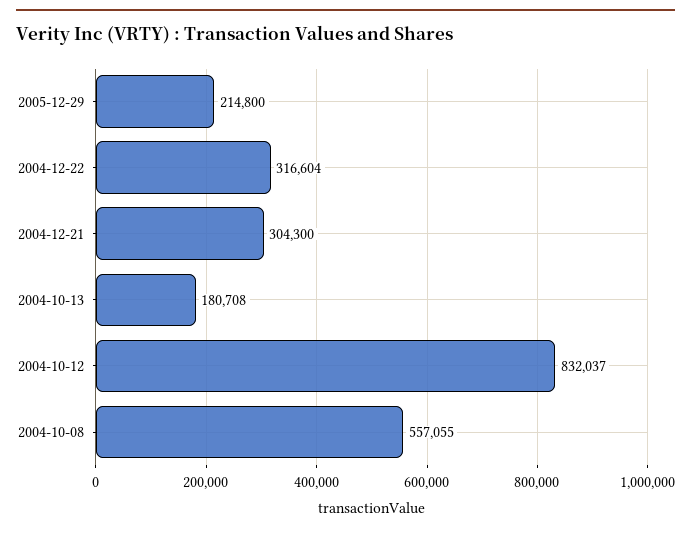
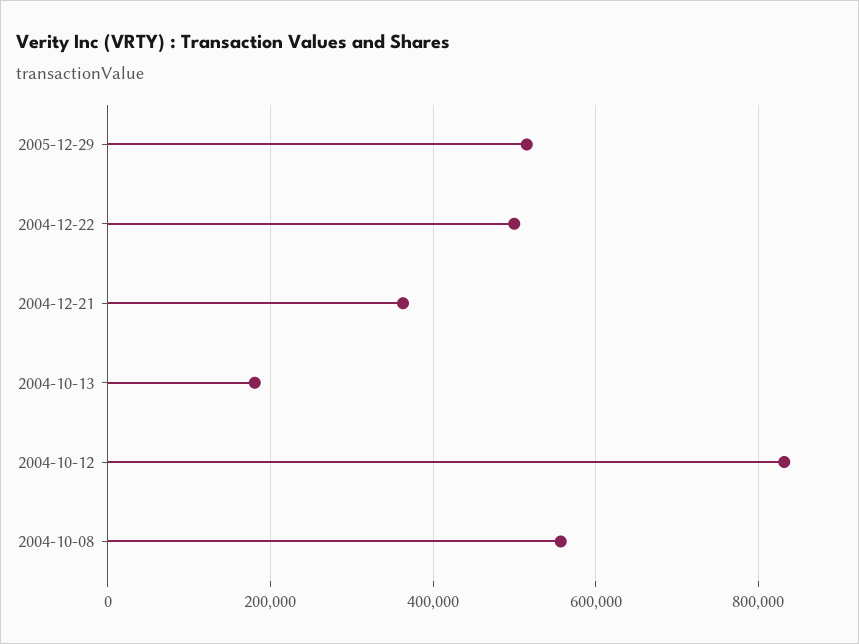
2005-12-29: 214800 -> 520000
2004-12-22: 316604 -> 500000
2004-12-21: 304300 -> 360000

